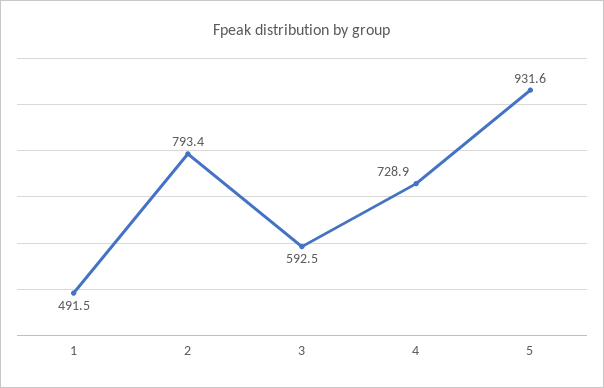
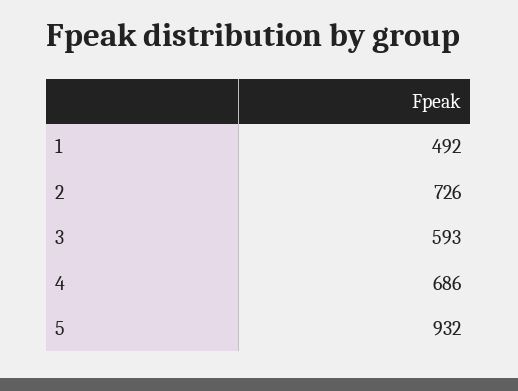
2: 793.4 -> 726
4: 728.9 -> 686

